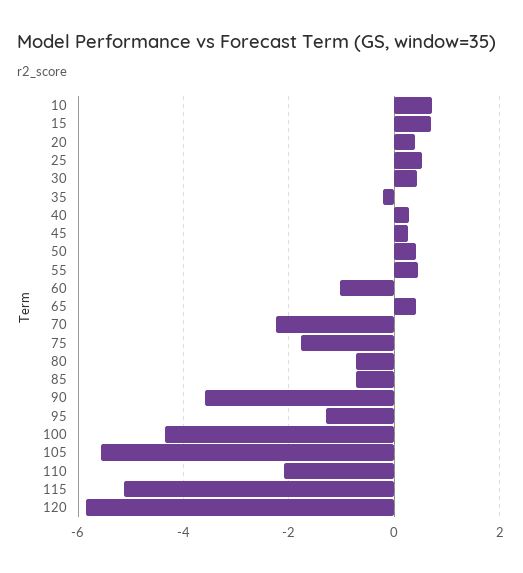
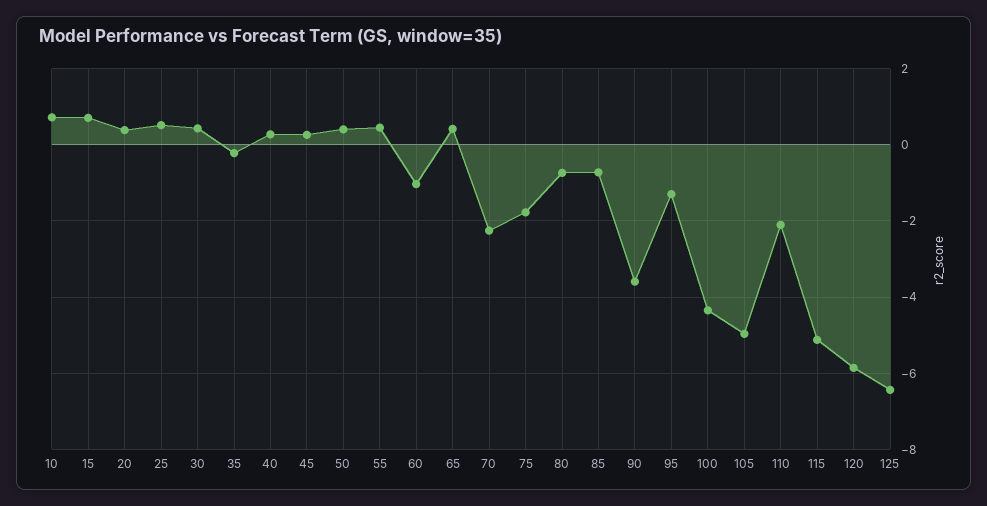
105: -5.6 -> -5
125: none -> -6.4

